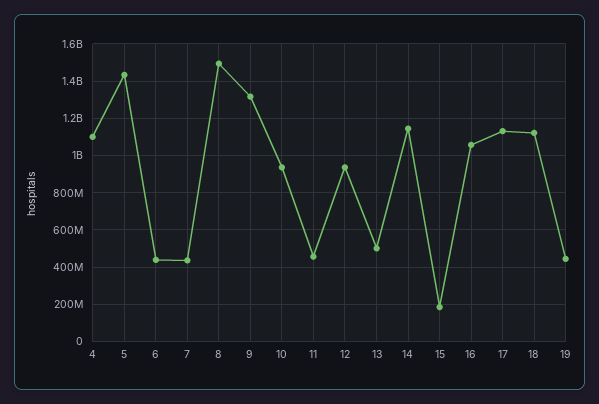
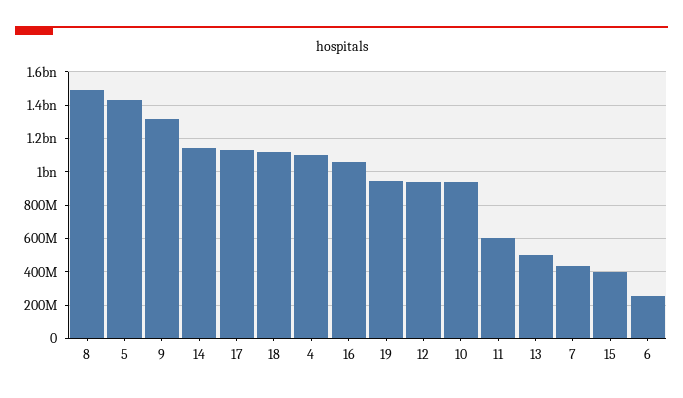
6: 450000000 -> 250000000
11: 450000000 -> 600000000
15: 200000000 -> 400000000
19: 450000000 -> 950000000

